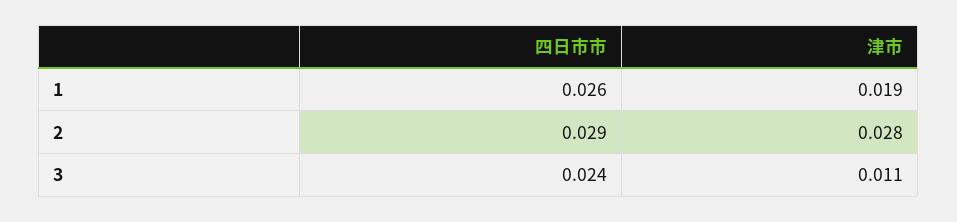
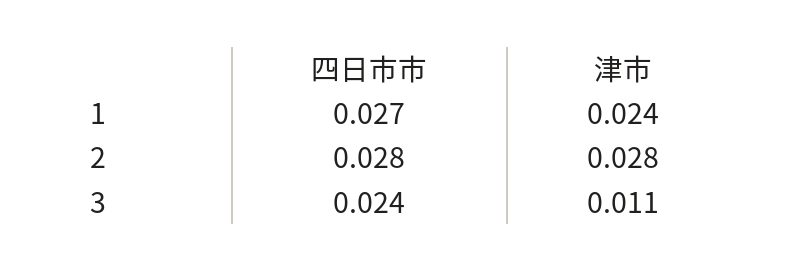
四日市市, 1: 0.026 -> 0.027
津市, 1: 0.019 -> 0.024
四日市市, 2: 0.029 -> 0.028

